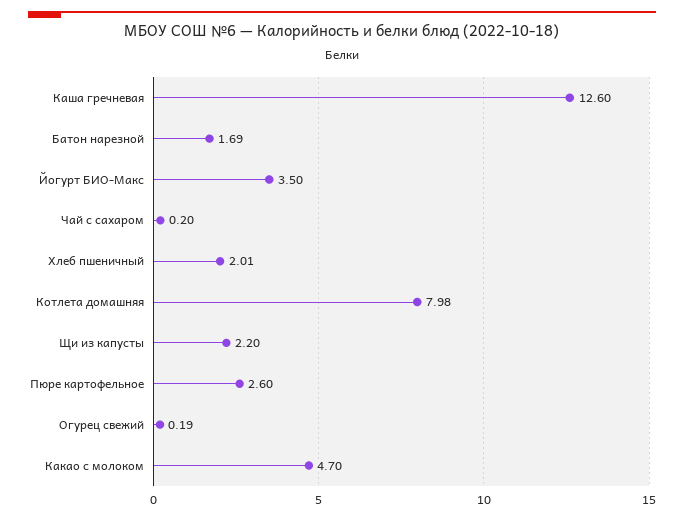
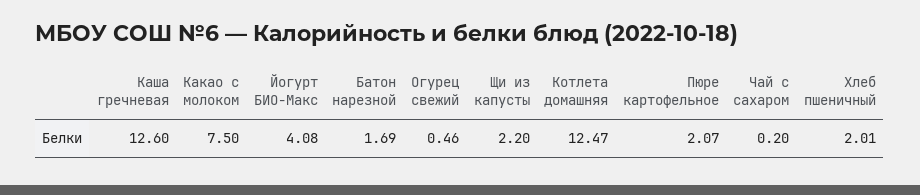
Йогурт БИО-Макс: 3.5 -> 4.08
Котлета домашняя: 7.98 -> 12.47
Пюре картофельное: 2.6 -> 2.07
Огурец свежий: 0.19 -> 0.46
Какао с молоком: 4.7 -> 7.5

